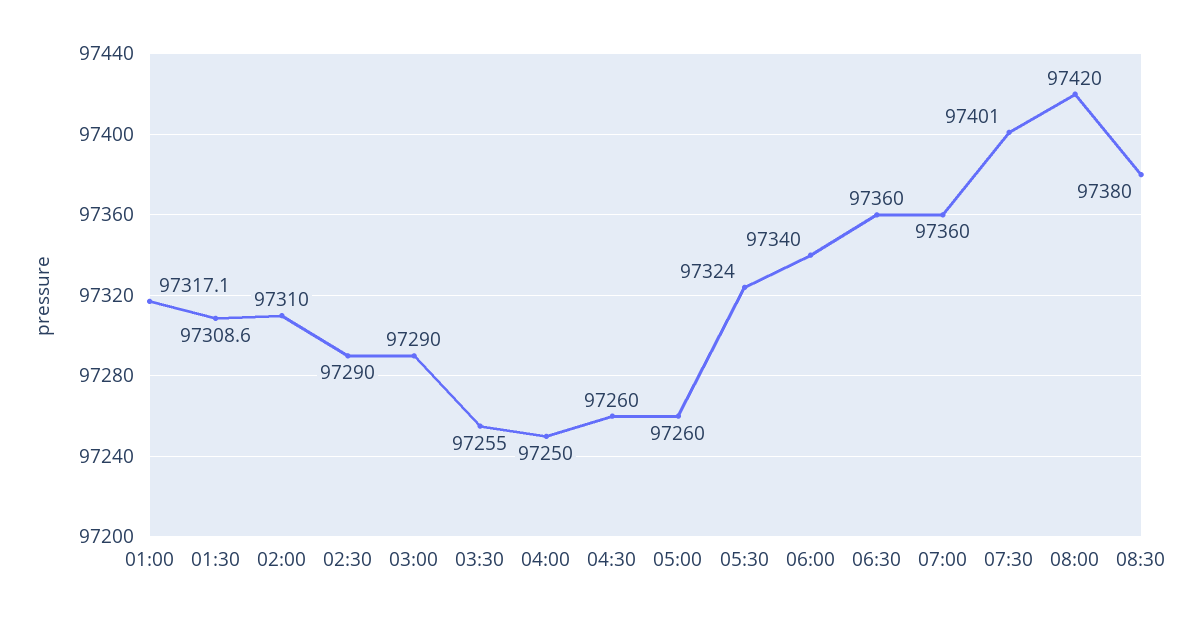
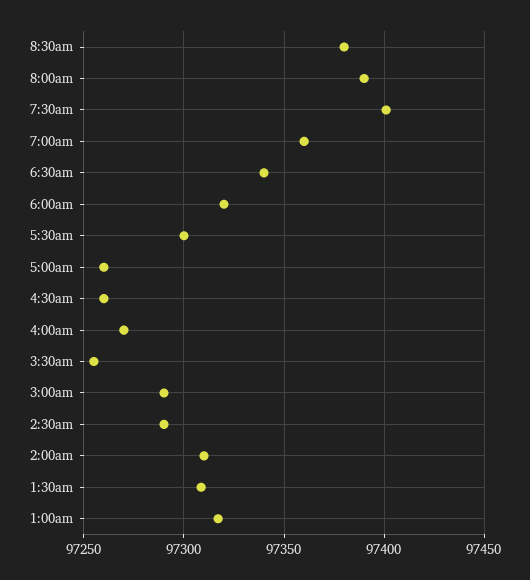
04:00: 97250 -> 97270
05:30: 97324 -> 97300
06:00: 97340 -> 97320
06:30: 97360 -> 97340
08:00: 97420 -> 97390

